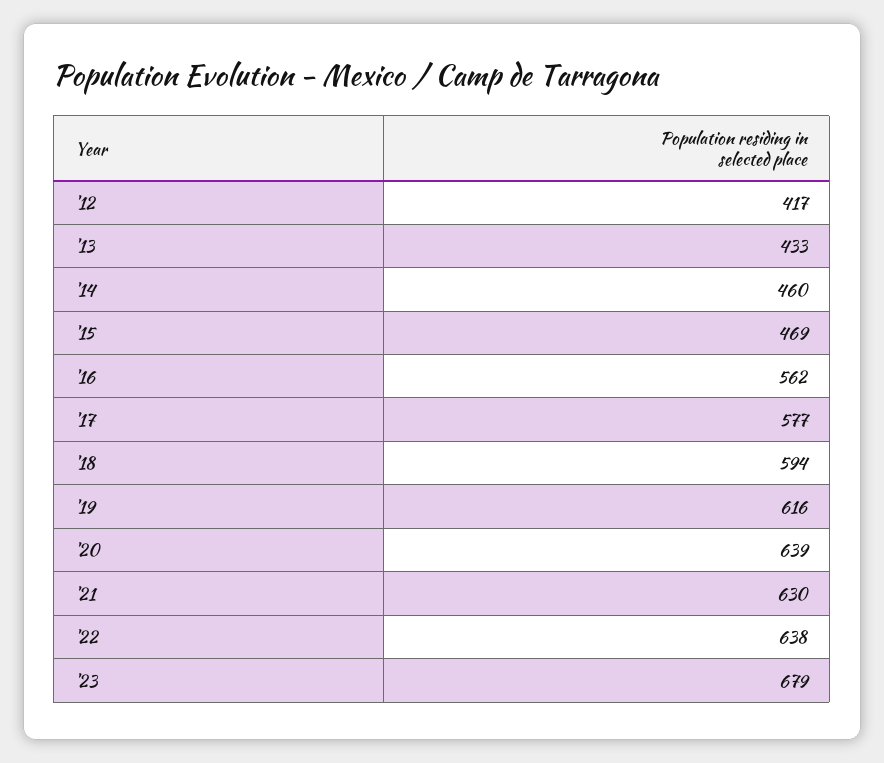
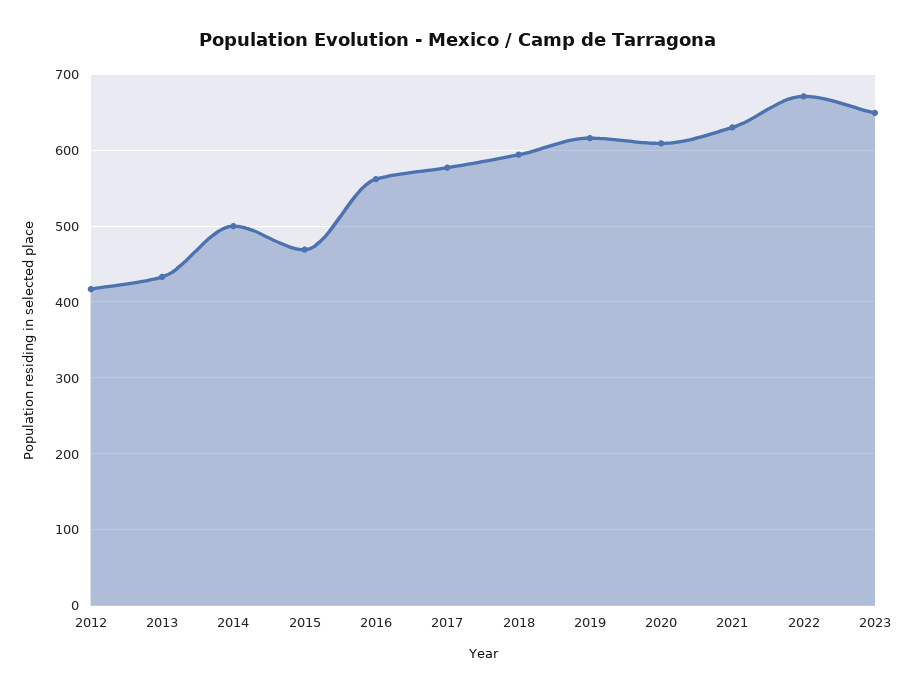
'14: 460 -> 500
'20: 639 -> 610
'22: 638 -> 670
'23: 679 -> 650

